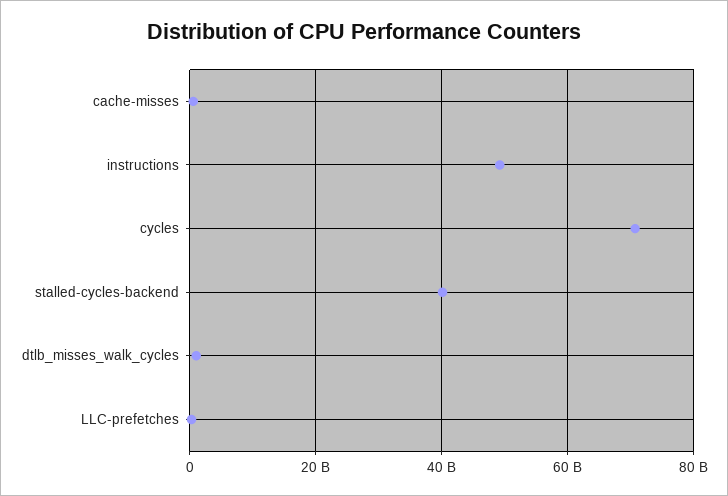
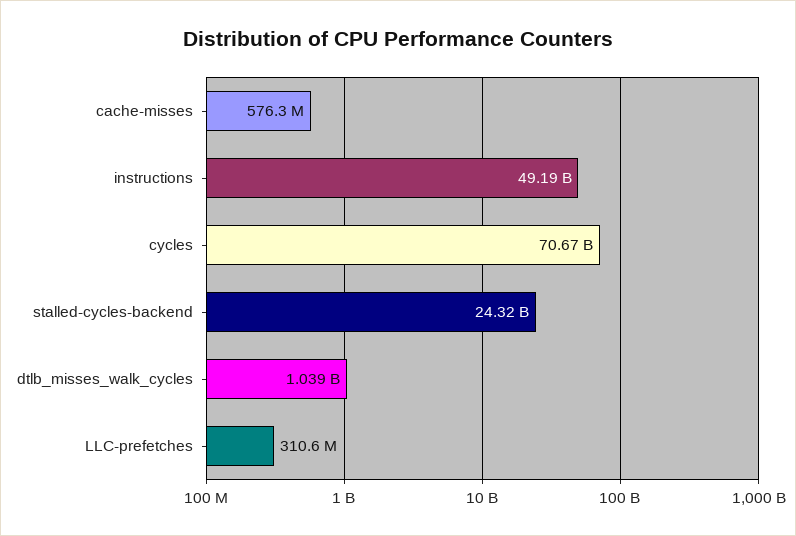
stalled-cycles-backend: 40000000000 -> 24320000000

